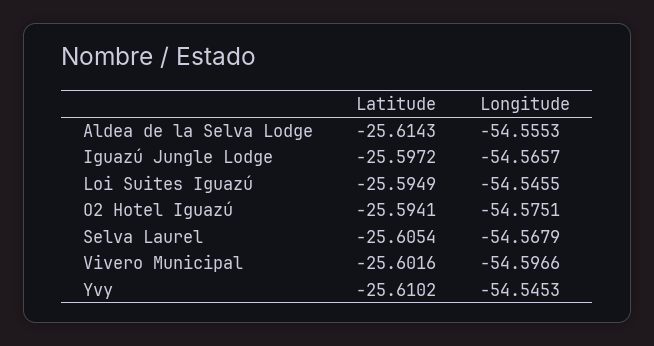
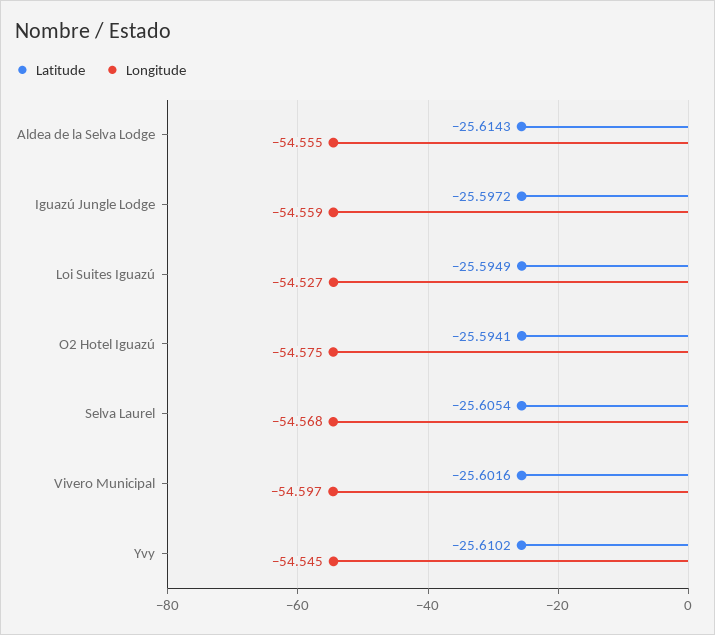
Longitude, Iguazú Jungle Lodge: -54.5657 -> -54.559
Longitude, Loi Suites Iguazú: -54.5455 -> -54.527

